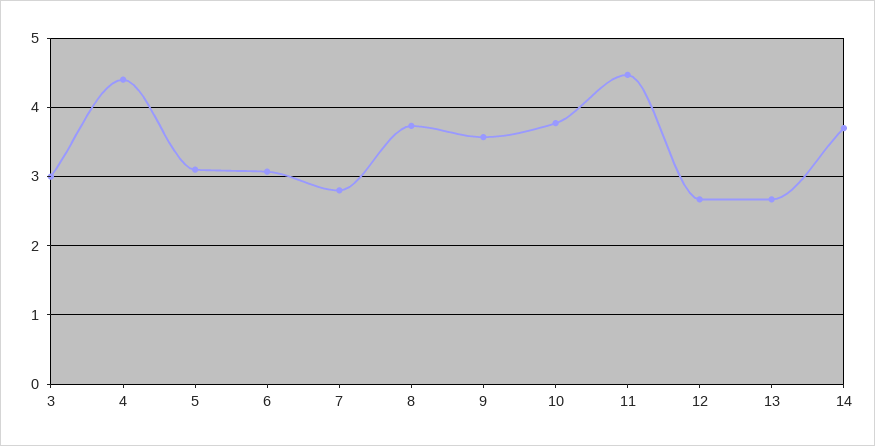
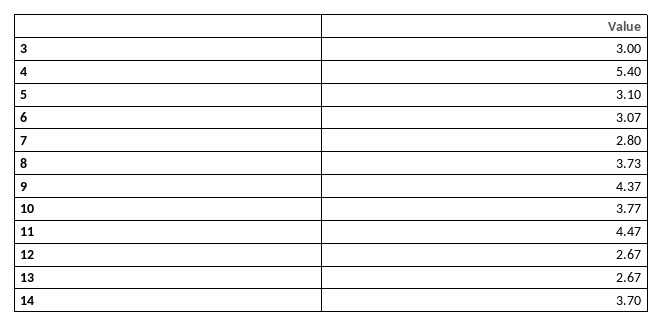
4: 4.4 -> 5.4
9: 3.6 -> 4.37

